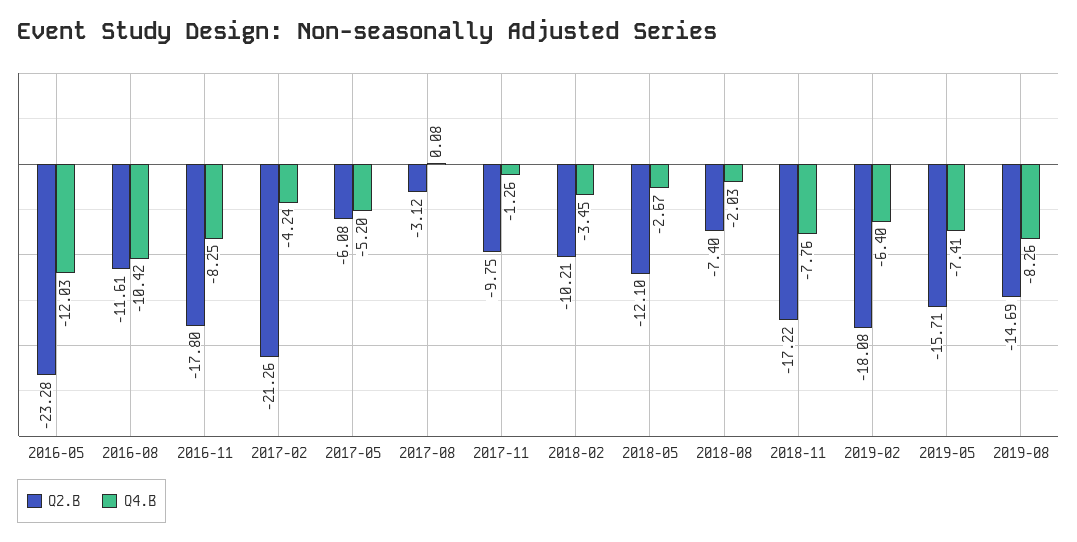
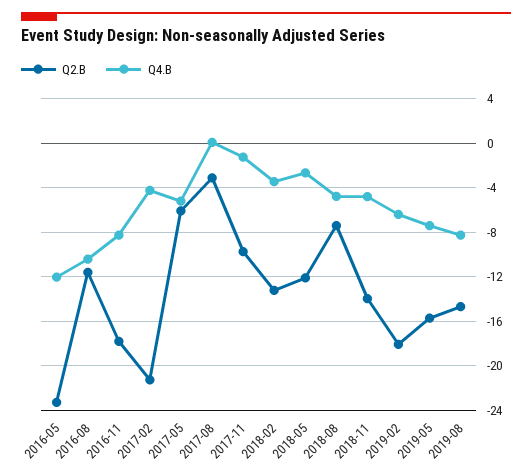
Q2.B, 2018-02: -10.21 -> -13
Q4.B, 2018-08: -2.03 -> -5
Q2.B, 2018-11: -17.22 -> -14
Q4.B, 2018-11: -7.76 -> -5

